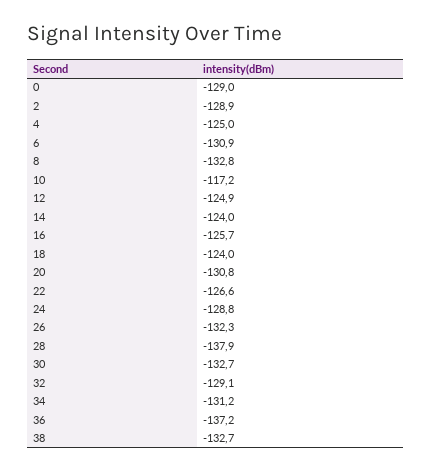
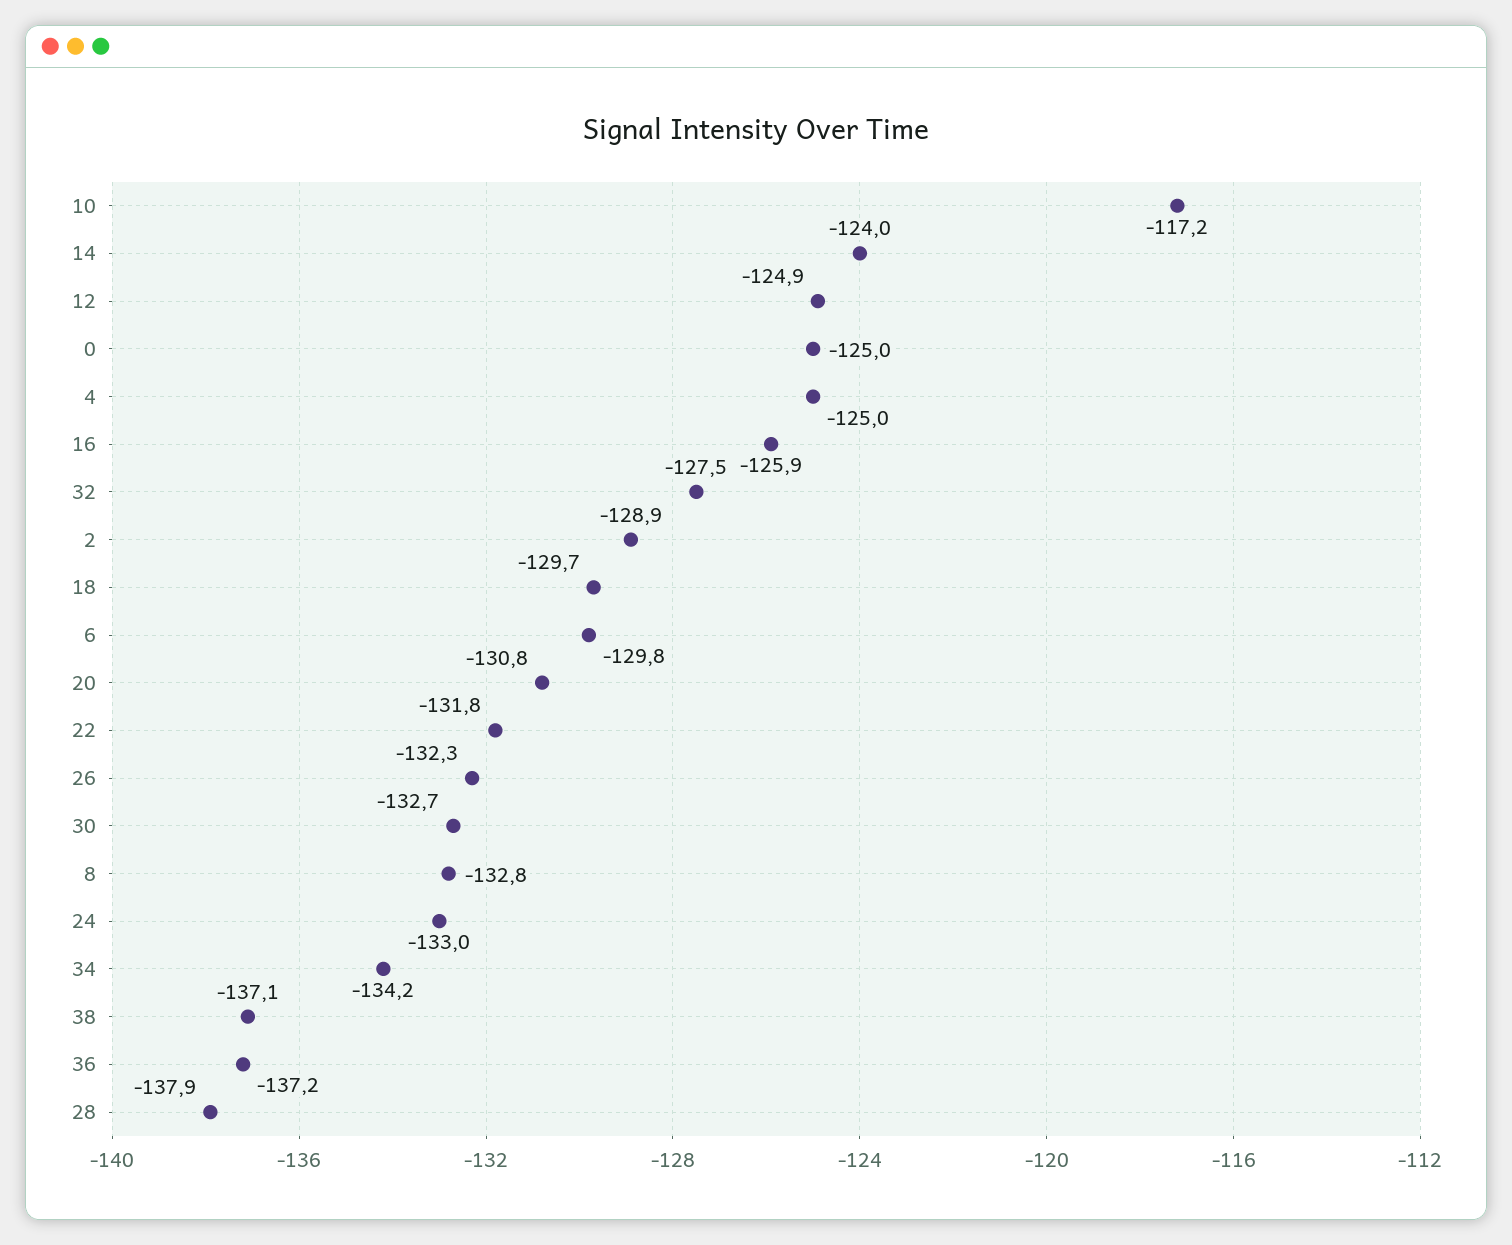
0: -129 -> -125
6: -130.9 -> -129.8
16: -125.7 -> -125.9
18: -124 -> -129.7
22: -126.6 -> -131.8
24: -128.8 -> -133
32: -129.1 -> -127.5
34: -131.2 -> -134.2
38: -132.7 -> -137.1

